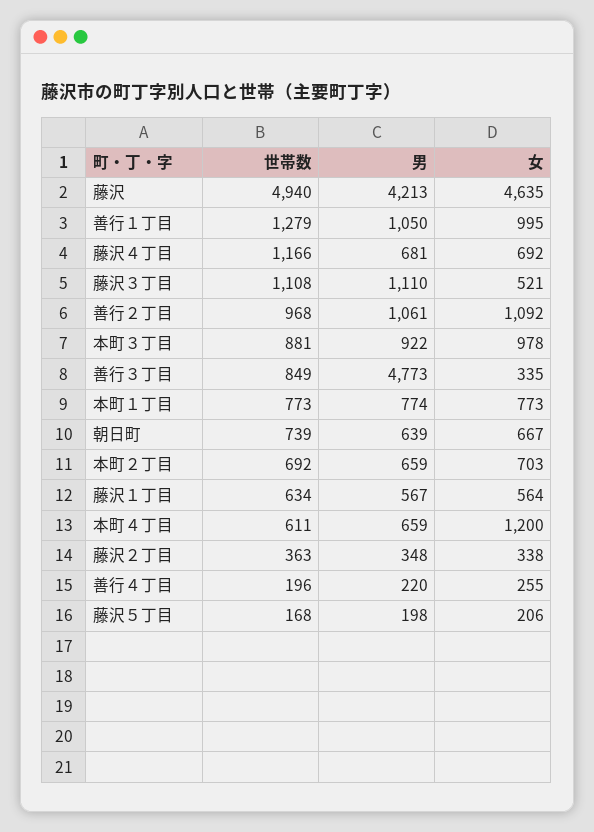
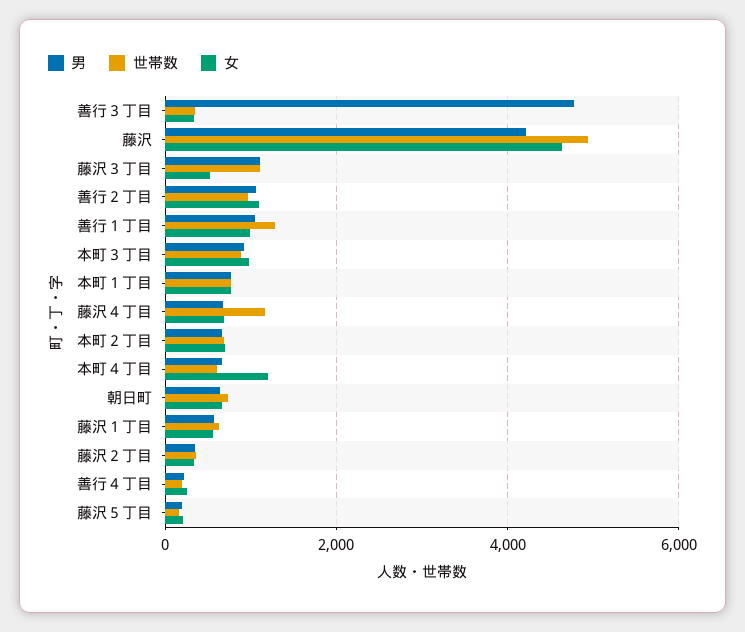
世帯数, 善行３丁目: 849 -> 400

